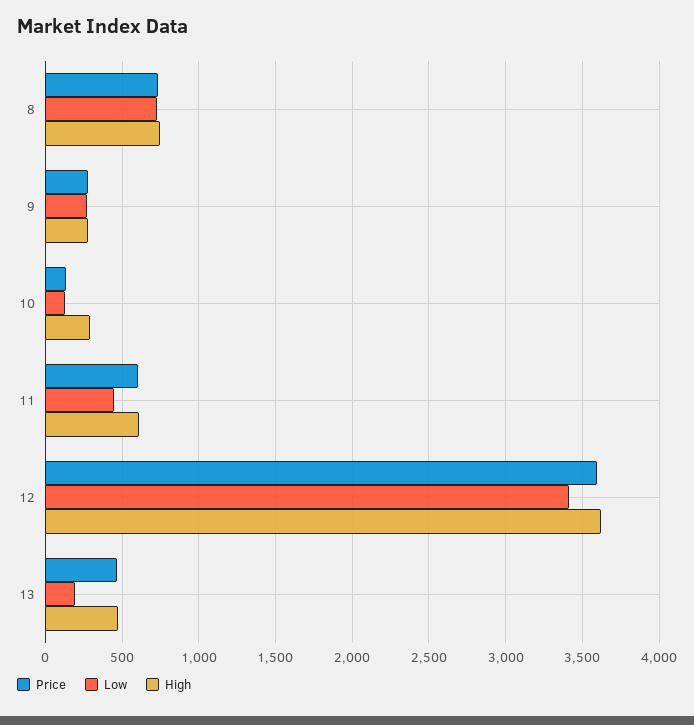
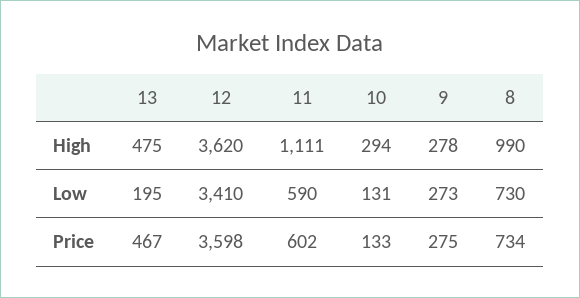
High, 8: 750 -> 990
Low, 11: 450 -> 590
High, 11: 600 -> 1111

